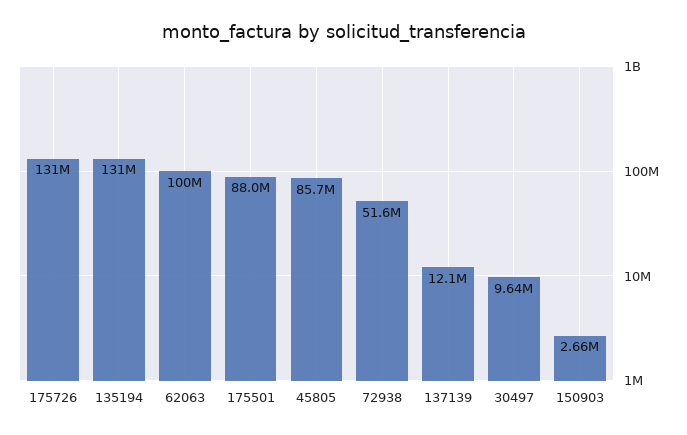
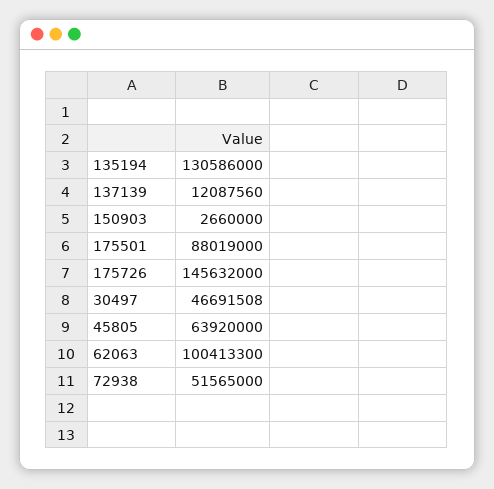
175726: 131000000 -> 145632000
45805: 85700000 -> 63920000
30497: 9640000 -> 46691508

